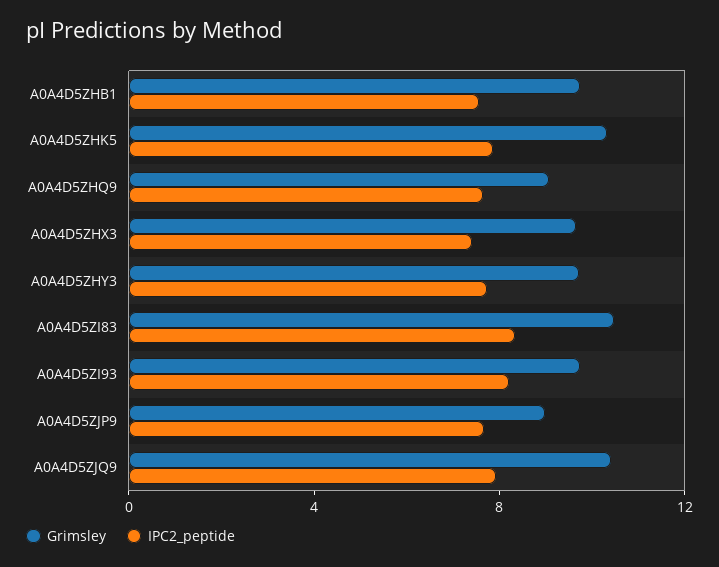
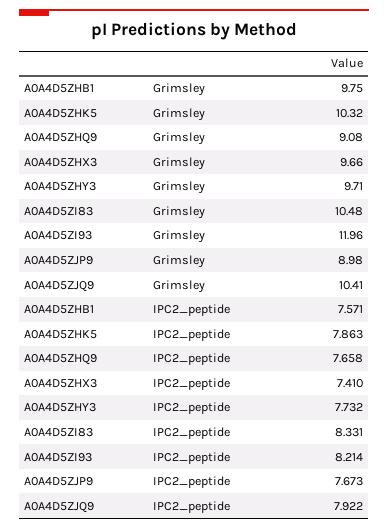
Grimsley, A0A4D5ZI93: 10 -> 11.96

